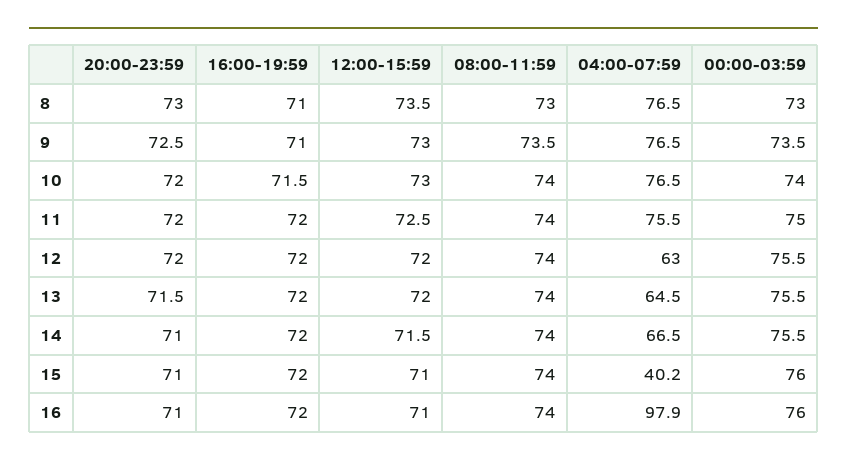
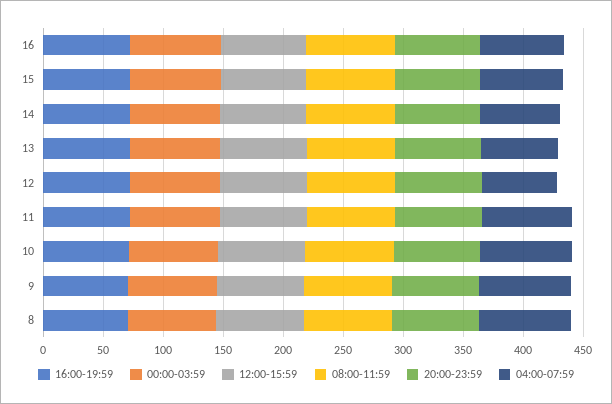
04:00-07:59, 15: 40.2 -> 70
04:00-07:59, 16: 97.9 -> 70

